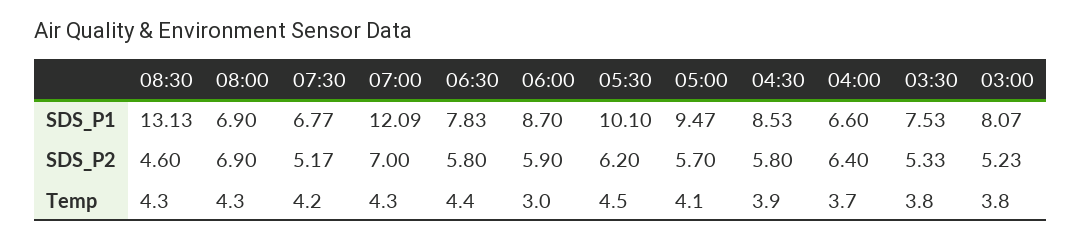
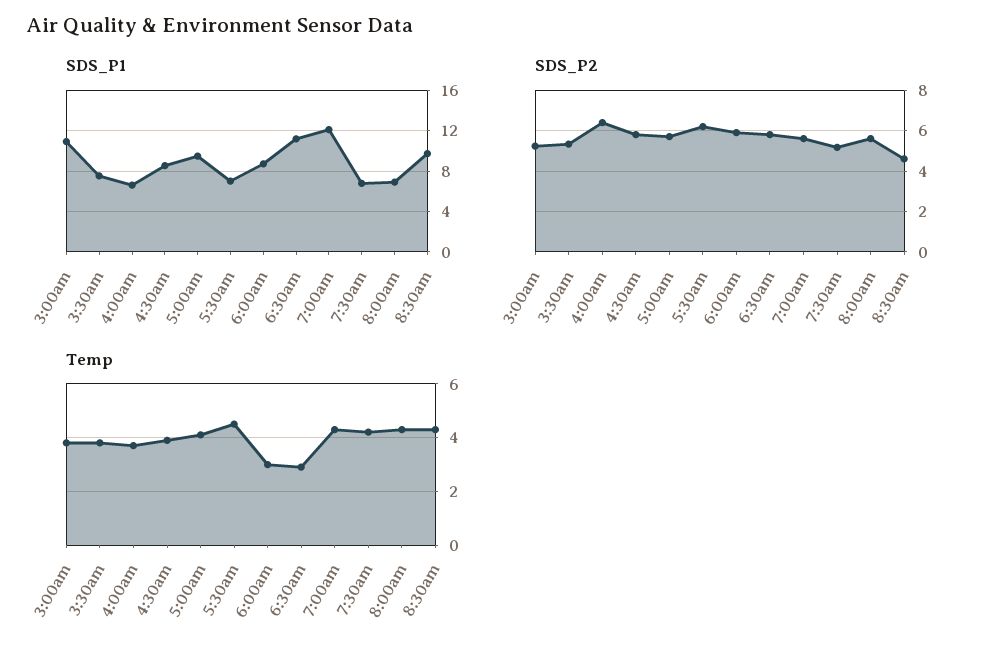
SDS_P1, 08:30: 13.13 -> 10
SDS_P1, 06:30: 7.83 -> 11
SDS_P1, 05:30: 10.1 -> 7
SDS_P1, 03:00: 8.07 -> 11
SDS_P2, 08:00: 6.9 -> 5.5
SDS_P2, 07:00: 7 -> 5.5
Temp, 06:30: 4.4 -> 3

